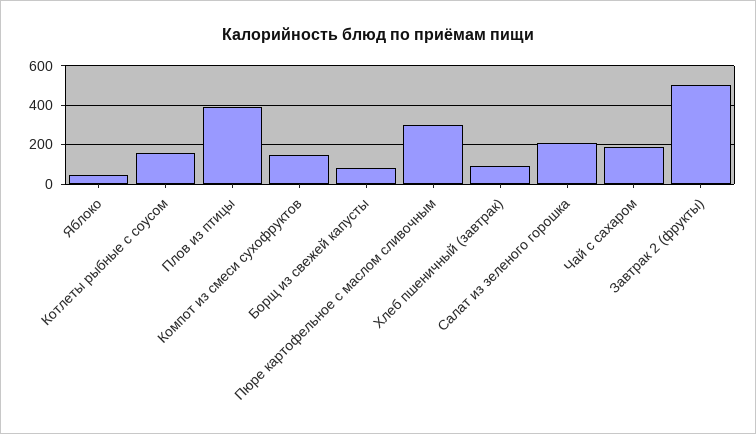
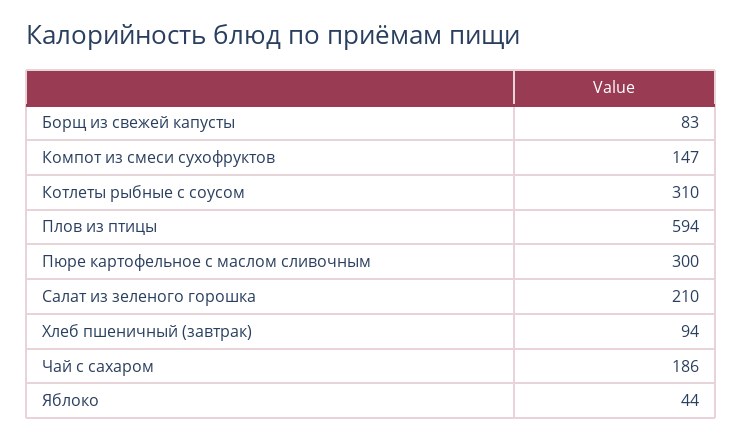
Котлеты рыбные с соусом: 150 -> 310
Плов из птицы: 400 -> 594
Завтрак 2 (фрукты): 500 -> none

